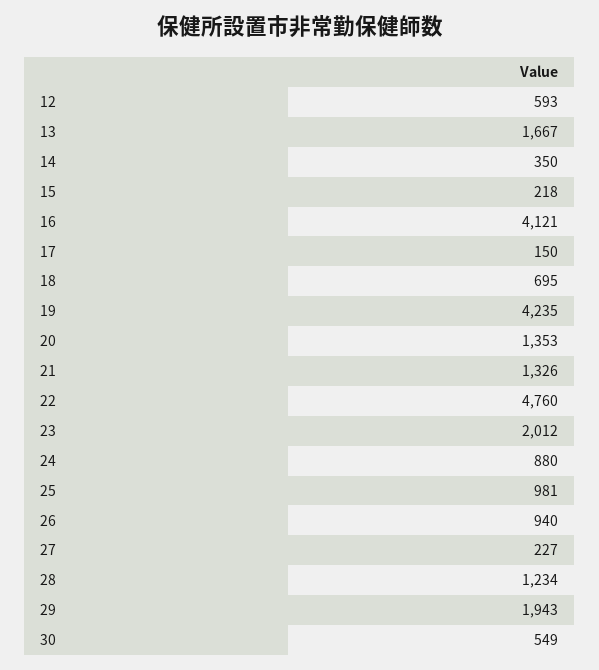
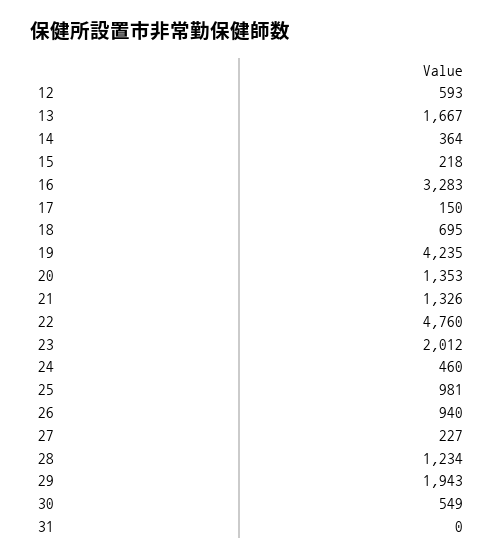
14: 350 -> 364
16: 4121 -> 3283
24: 880 -> 460
31: none -> 0

